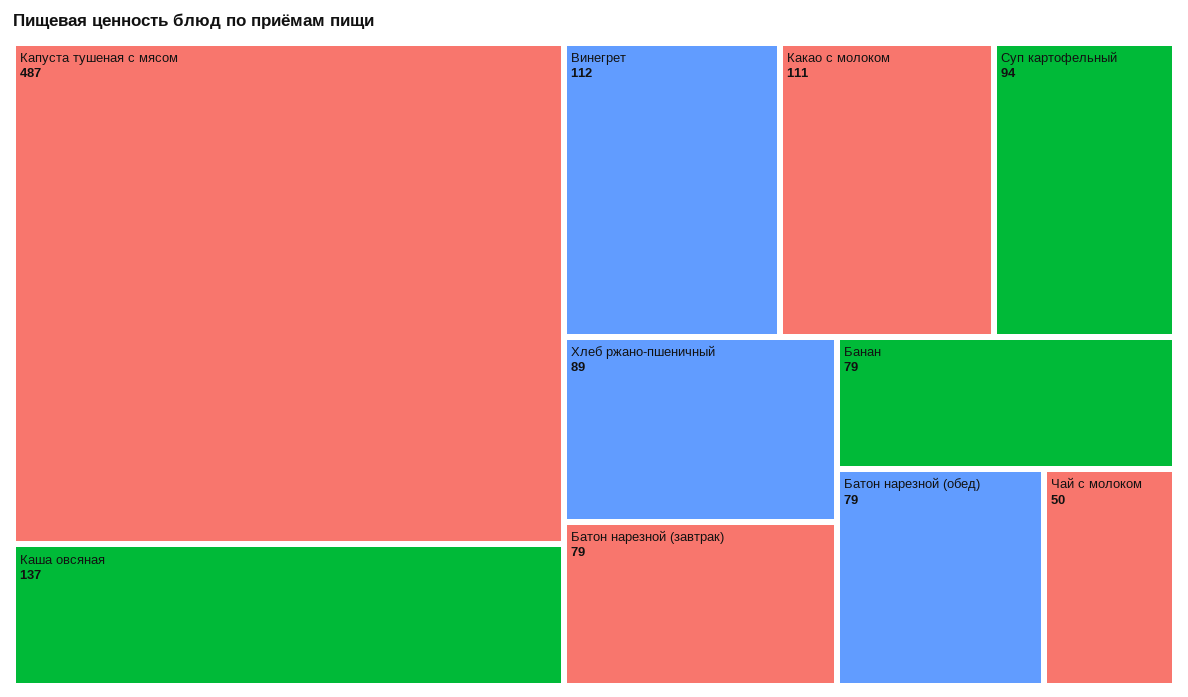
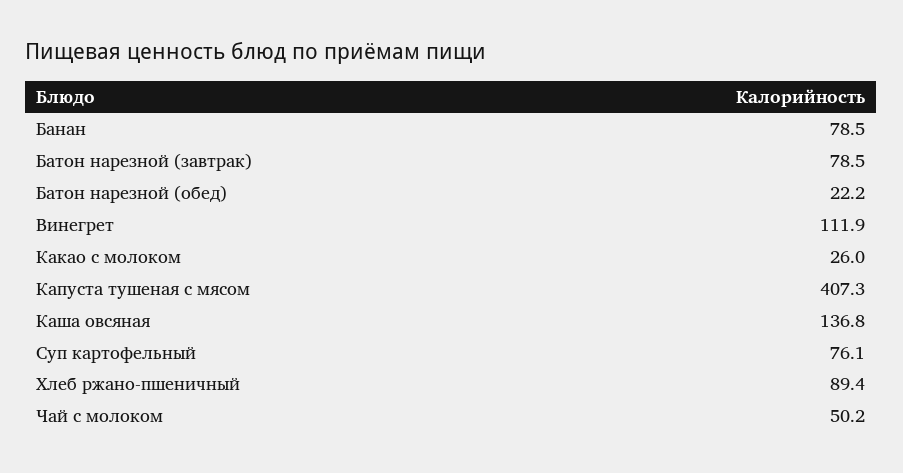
Капуста тушеная с мясом: 487 -> 407.3
Какао с молоком: 111 -> 26
Суп картофельный: 94 -> 76.1
Батон нарезной (обед): 79 -> 22.2

